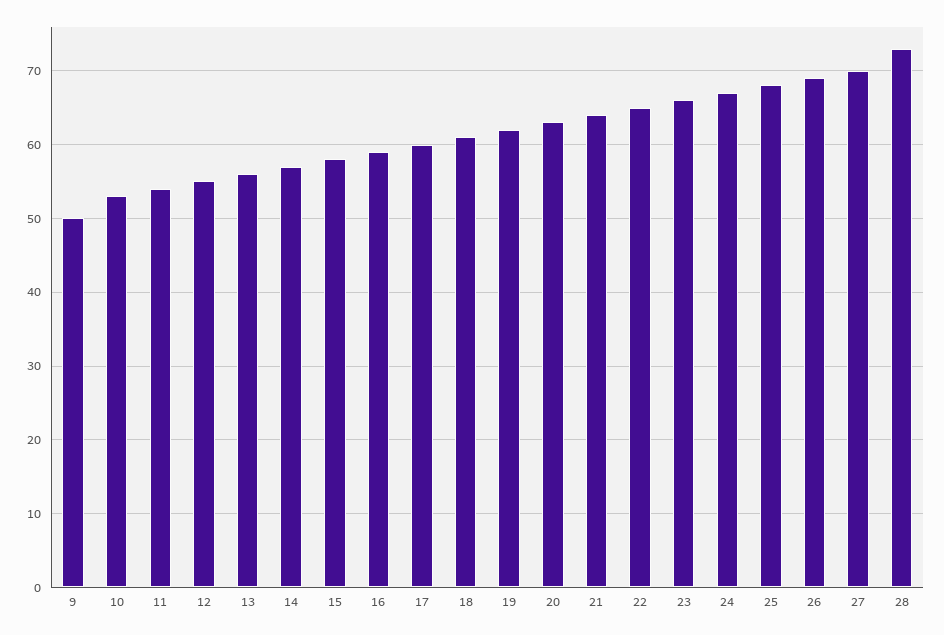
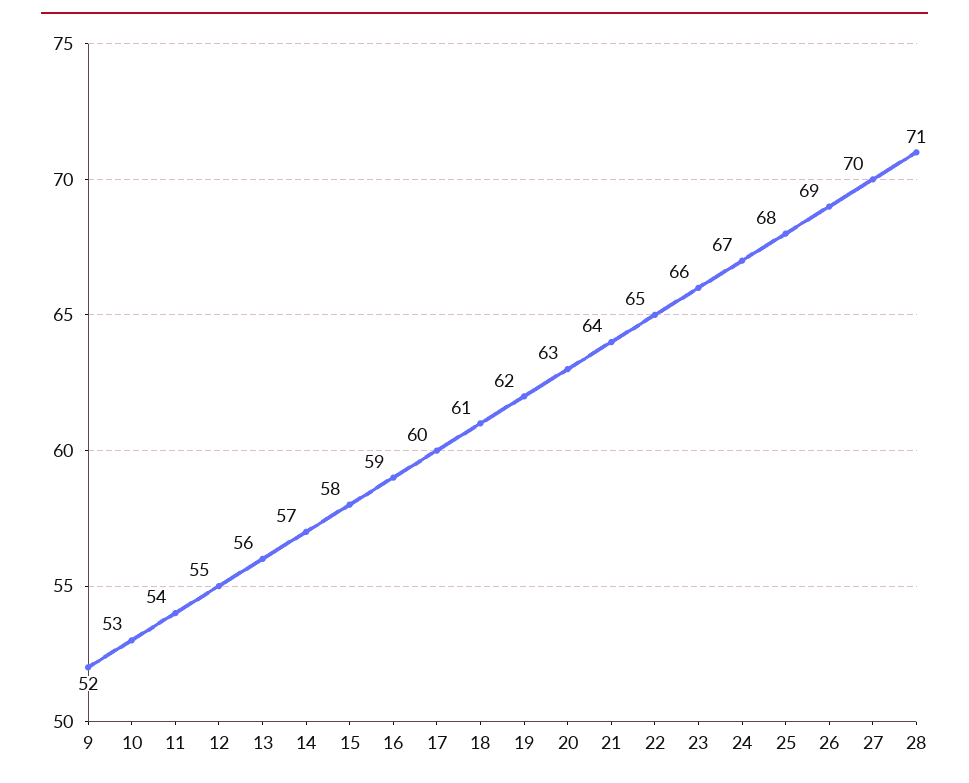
9: 50 -> 52
28: 73 -> 71

